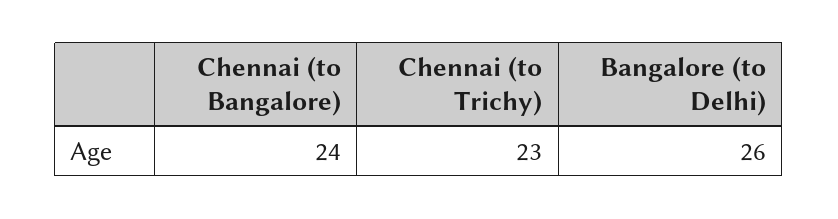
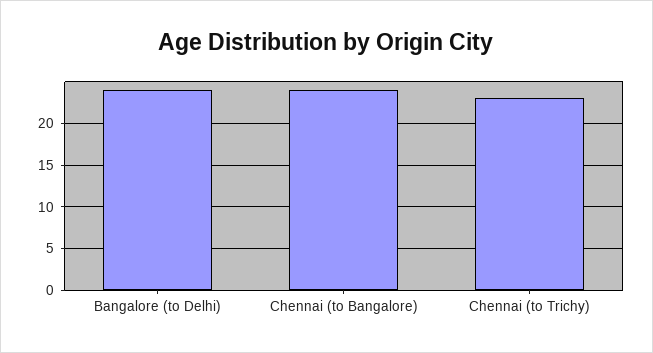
Bangalore (to Delhi): 26 -> 24

